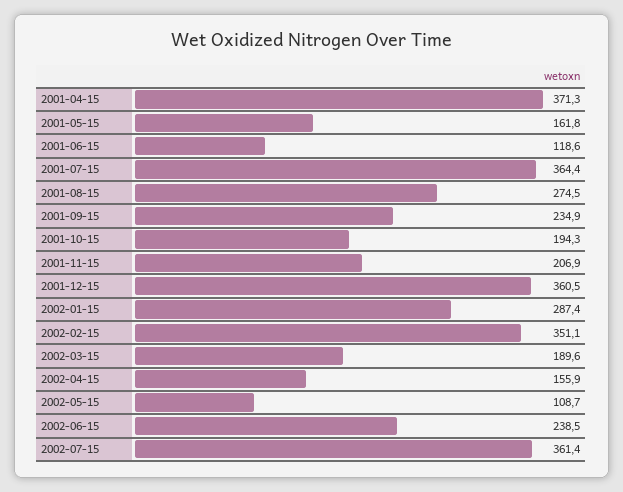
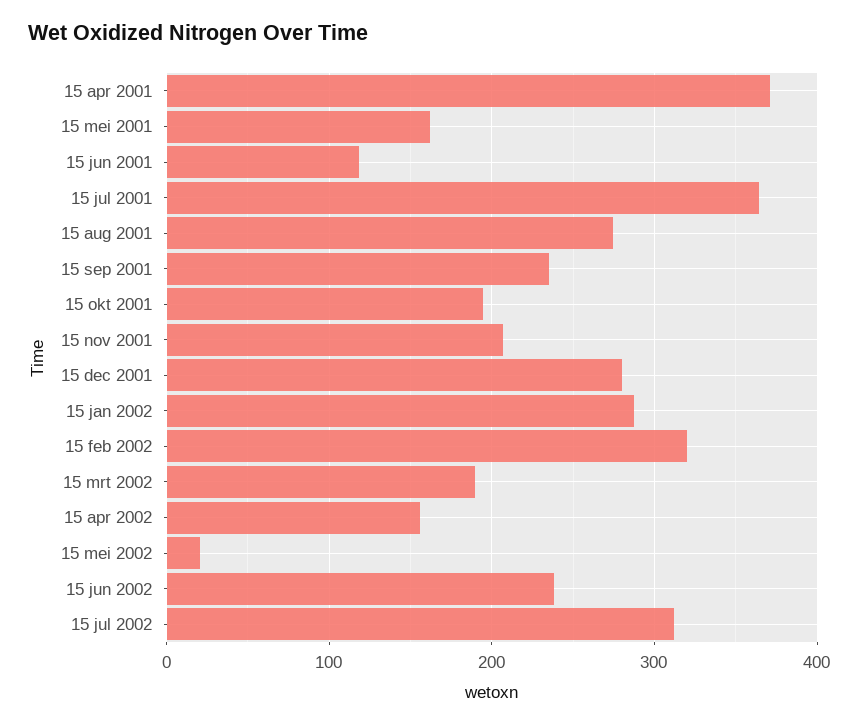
2001-12-15: 360.5 -> 280
2002-02-15: 351.1 -> 320
2002-05-15: 108.7 -> 20
2002-07-15: 361.4 -> 310

